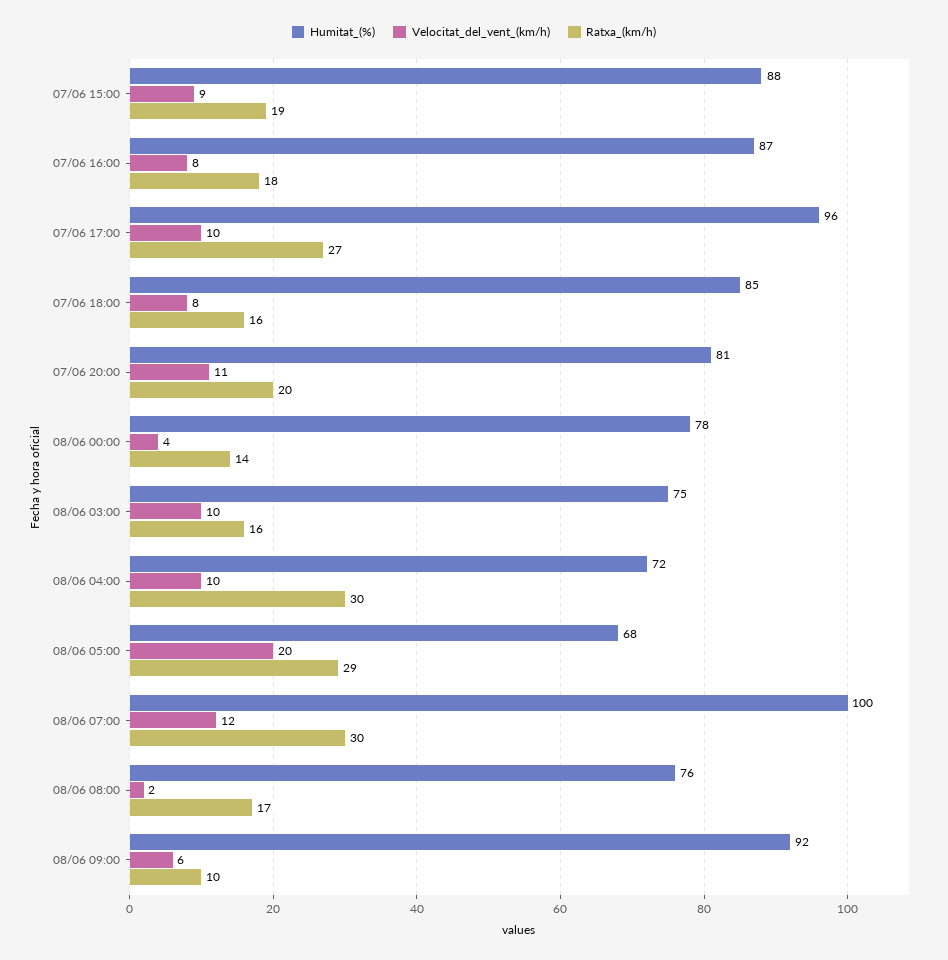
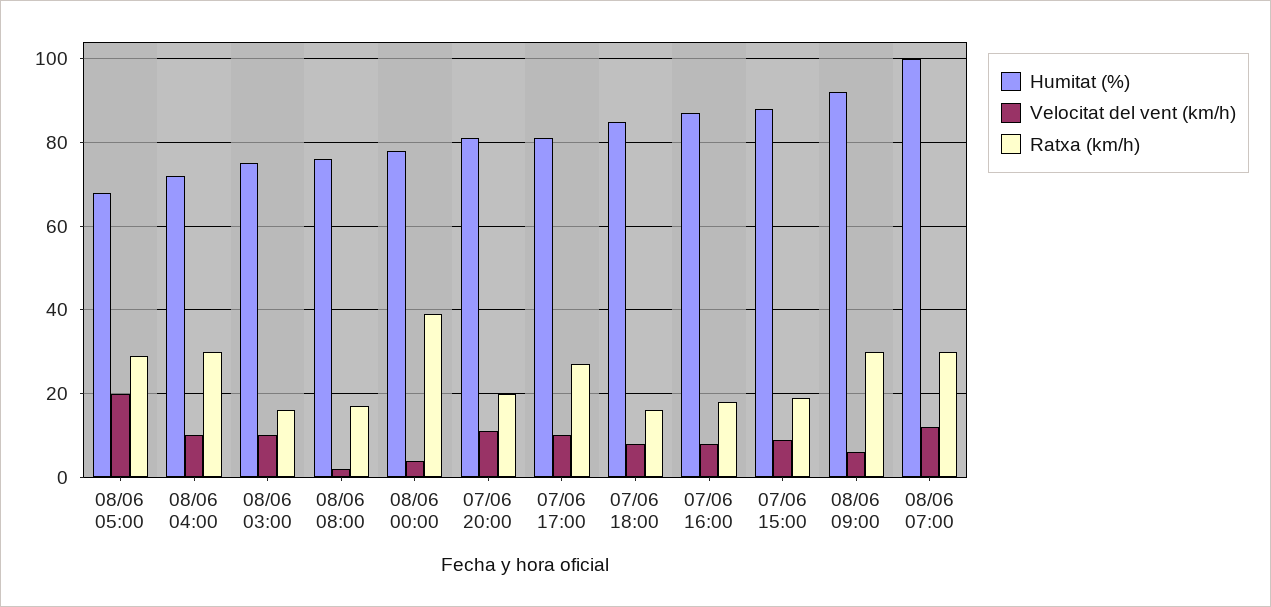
Humitat_(%), 07/06 17:00: 96 -> 80
Ratxa_(km/h), 08/06 00:00: 14 -> 40
Ratxa_(km/h), 08/06 09:00: 10 -> 30

